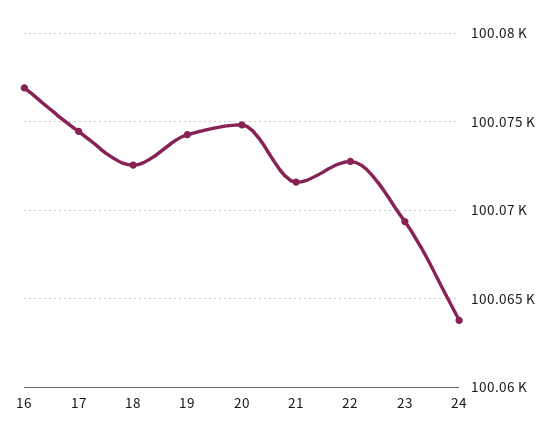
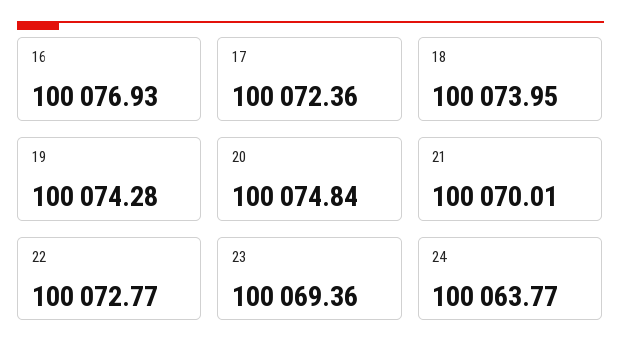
17: 100074.5 -> 100072.36
18: 100072.5 -> 100073.95
21: 100071.5 -> 100070.01

